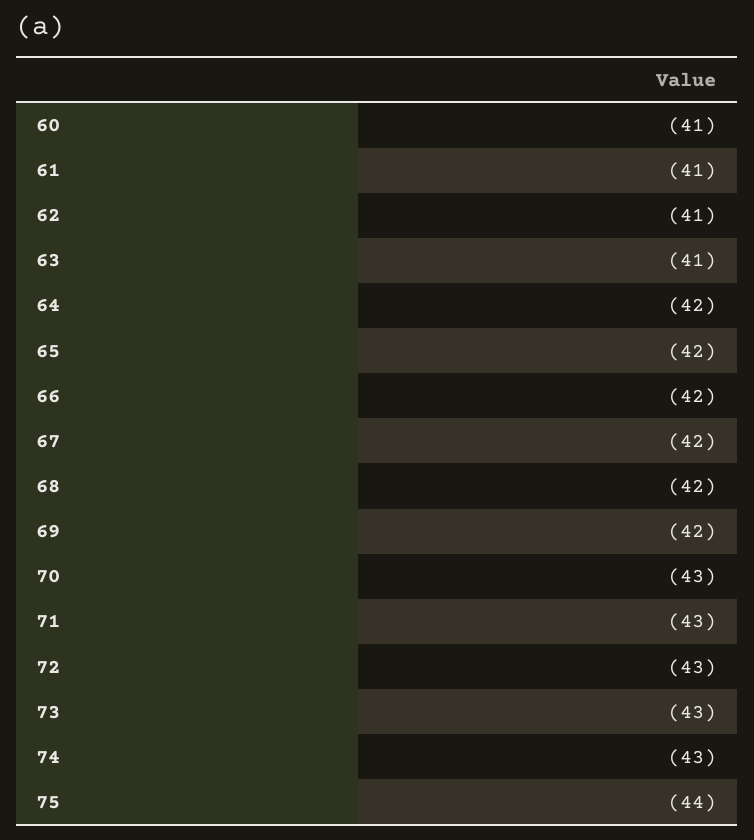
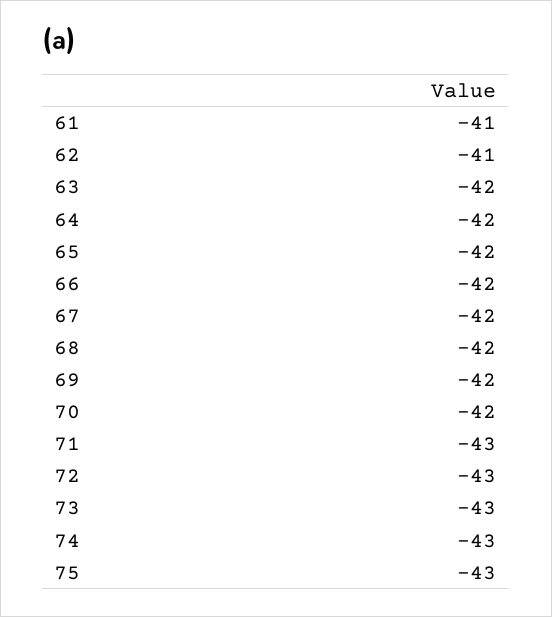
60: -41 -> none
63: -41 -> -42
70: -43 -> -42
75: -44 -> -43

